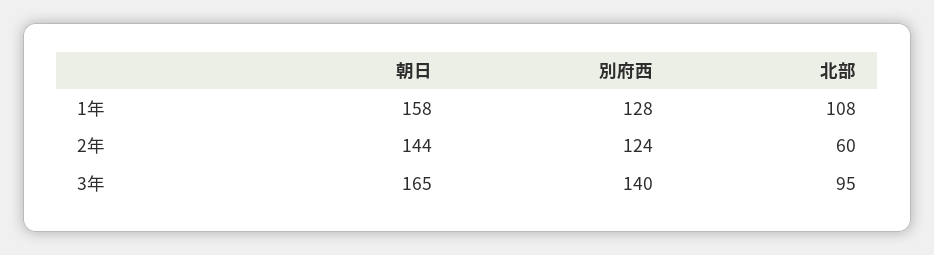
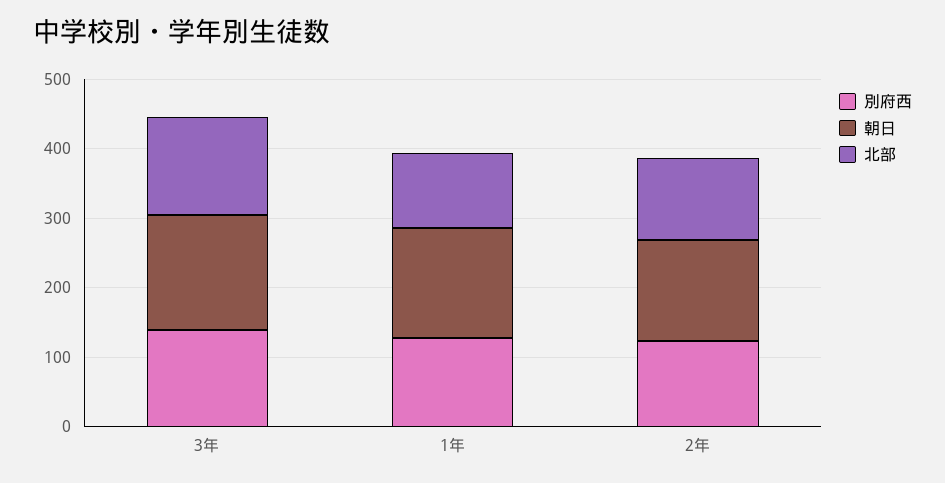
北部, 2年: 60 -> 120
北部, 3年: 95 -> 140

